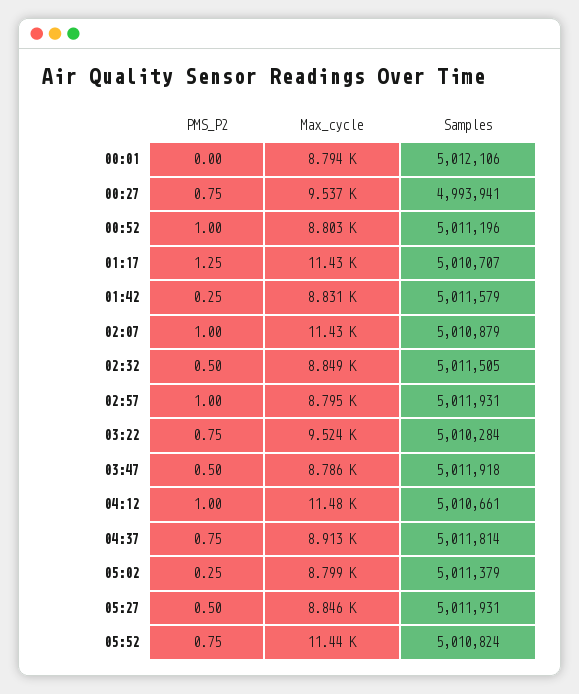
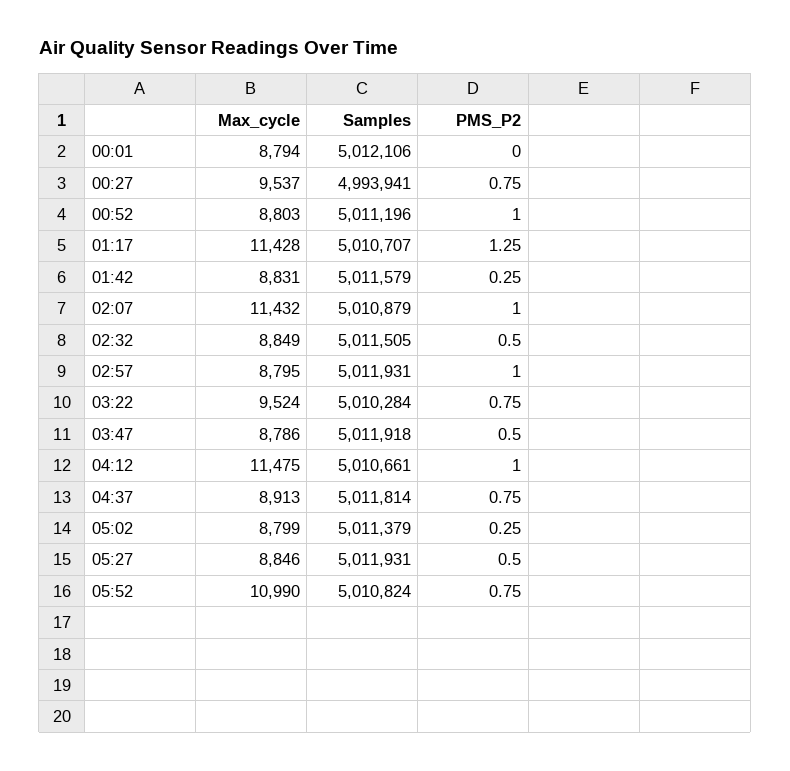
Max_cycle, 05:52: 11440 -> 10990

